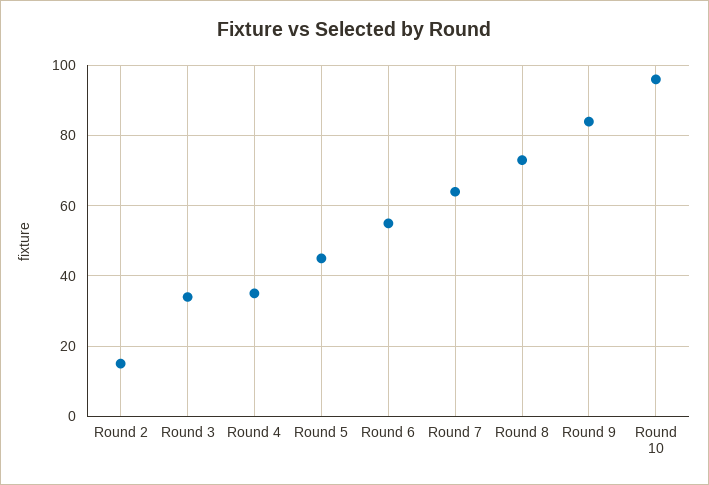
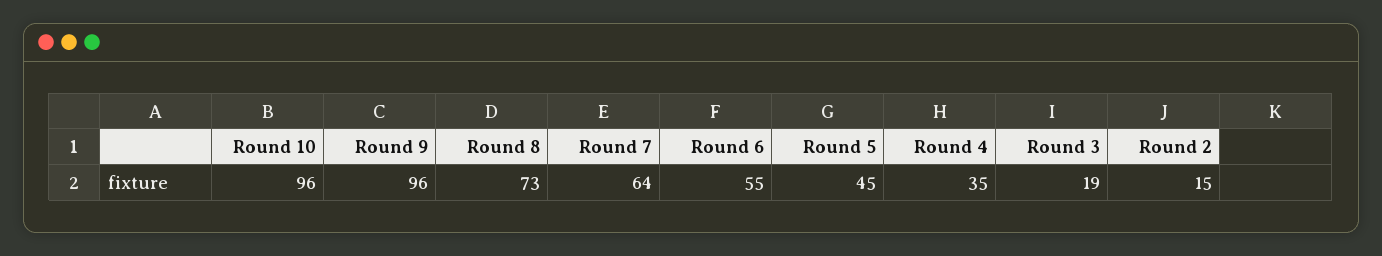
Round 3: 35 -> 19
Round 9: 85 -> 96

